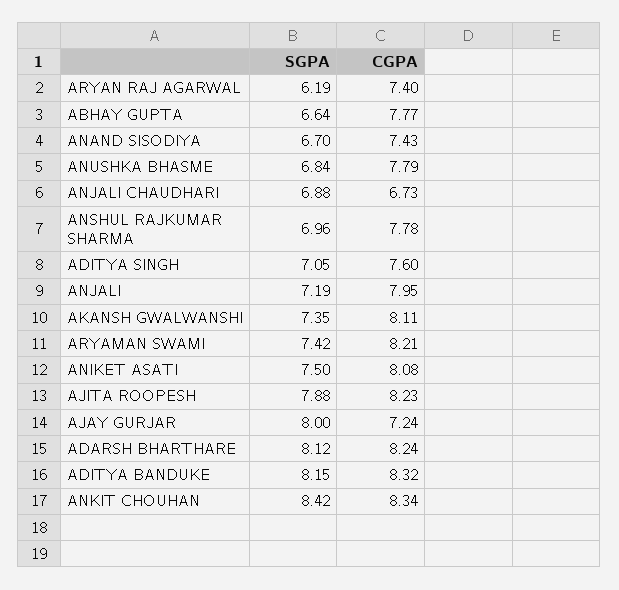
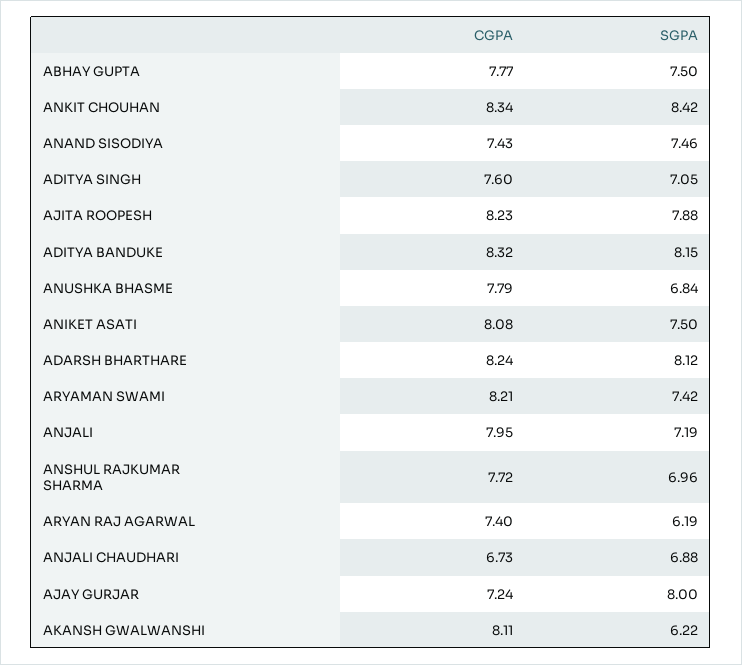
SGPA, ABHAY GUPTA: 6.64 -> 7.5
SGPA, ANAND SISODIYA: 6.7 -> 7.46
CGPA, ANSHUL RAJKUMAR SHARMA: 7.78 -> 7.72
SGPA, AKANSH GWALWANSHI: 7.35 -> 6.22

